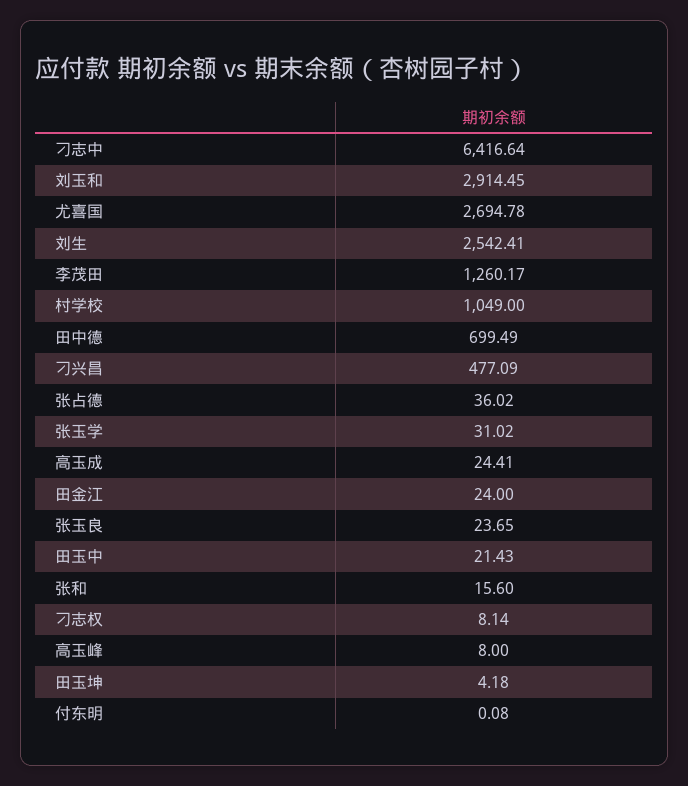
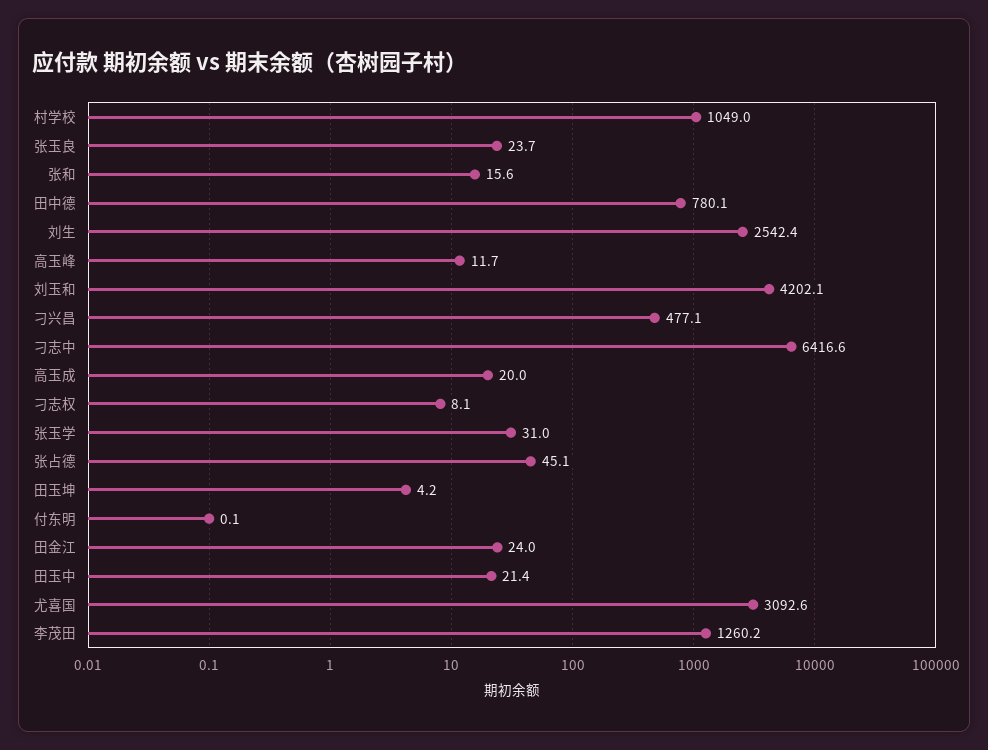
刘玉和: 2914.45 -> 4202.1
尤喜国: 2694.78 -> 3092.6
田中德: 699.49 -> 780.1
张占德: 36.02 -> 45.1
高玉成: 24.41 -> 20
高玉峰: 8 -> 11.7

